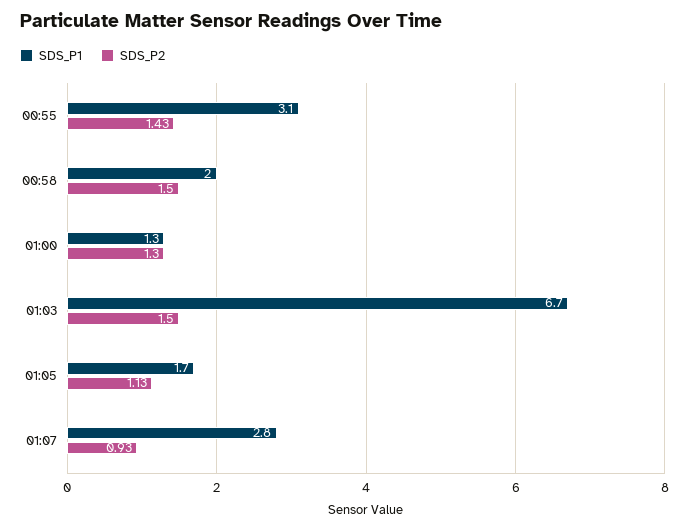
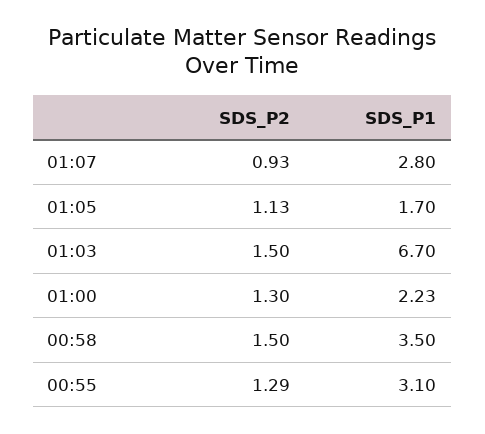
SDS_P2, 00:55: 1.43 -> 1.29
SDS_P1, 00:58: 2 -> 3.5
SDS_P1, 01:00: 1.3 -> 2.23

